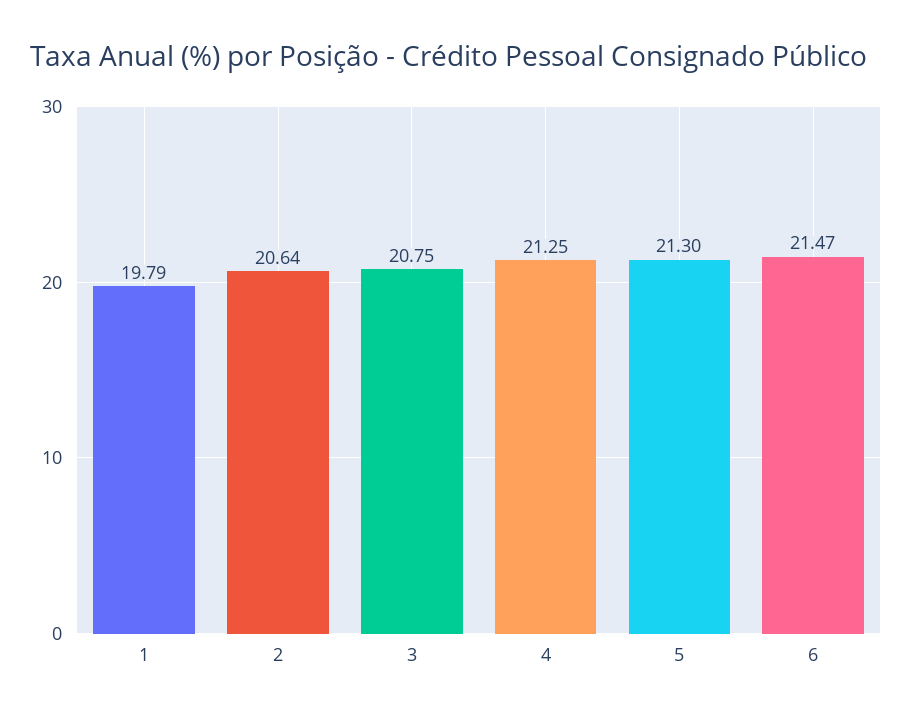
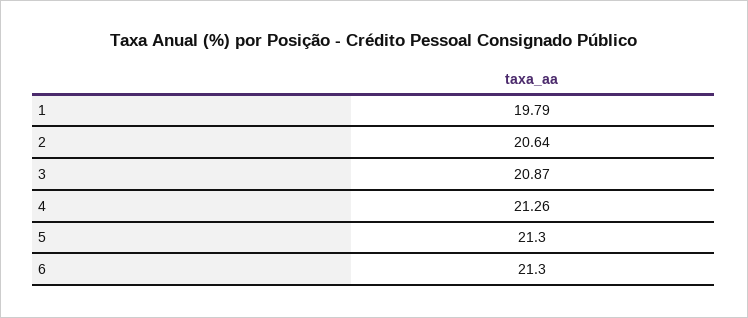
3: 20.75 -> 20.87
4: 21.25 -> 21.26
6: 21.47 -> 21.3

